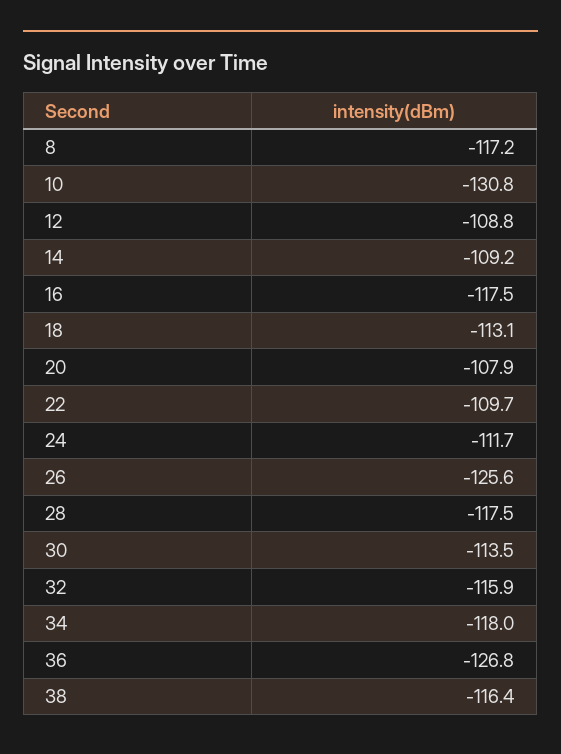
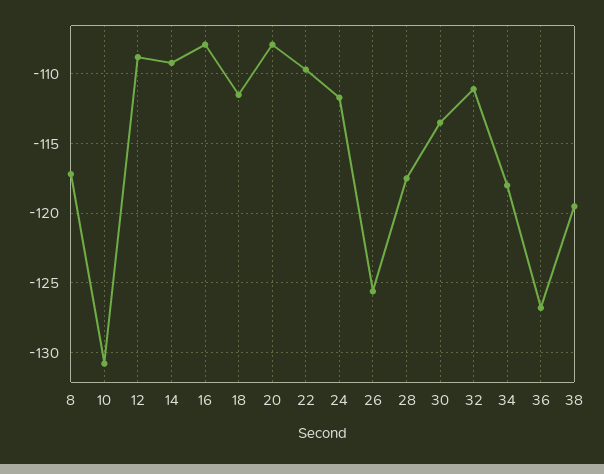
16: -117.5 -> -108
18: -113.1 -> -111.5
32: -115.9 -> -111
38: -116.4 -> -119.5

